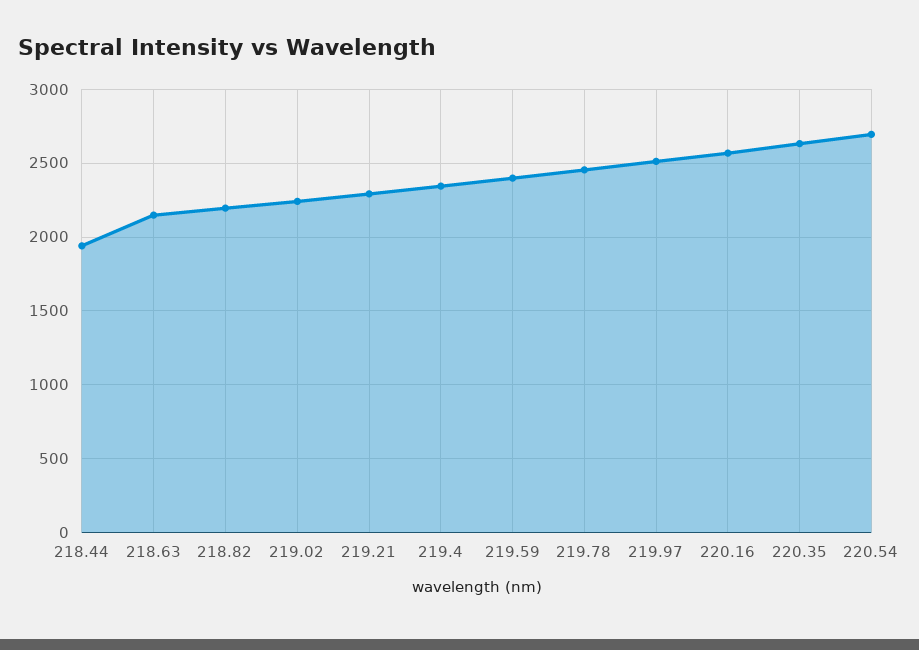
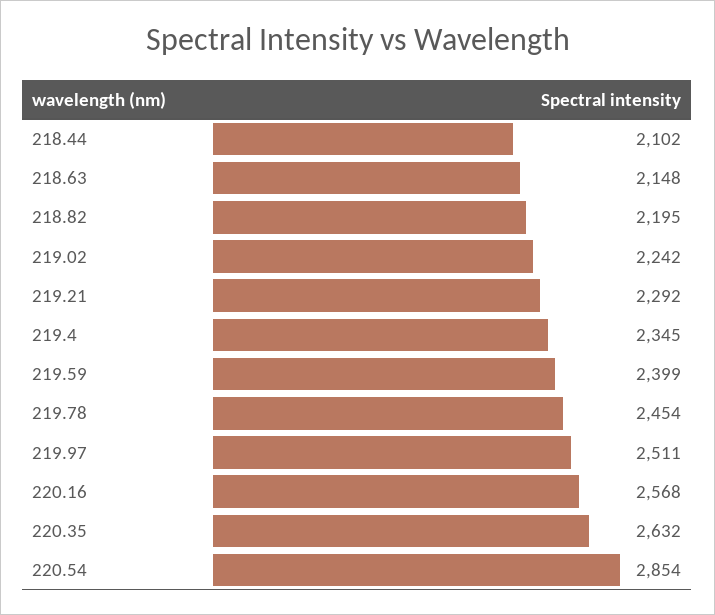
218.44: 1950 -> 2102
220.54: 2700 -> 2854

